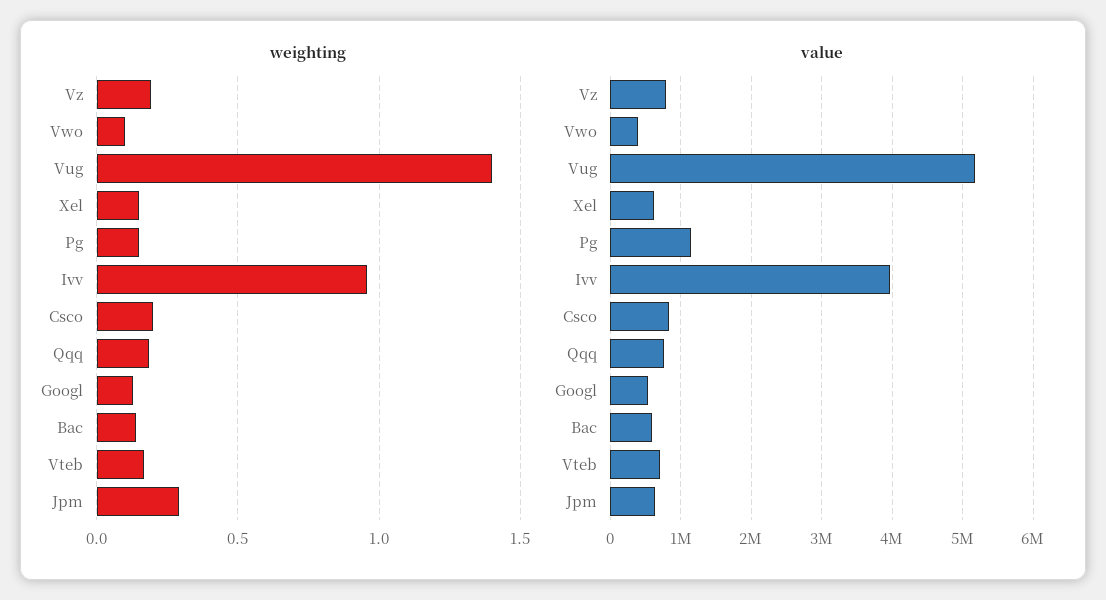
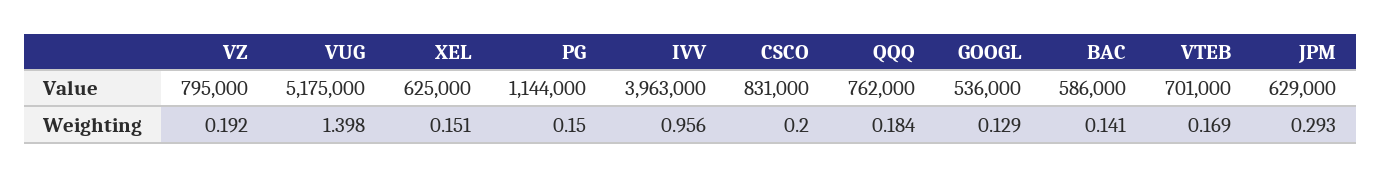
weighting, Vwo: 0.1 -> none
value, Vwo: 400000 -> none

